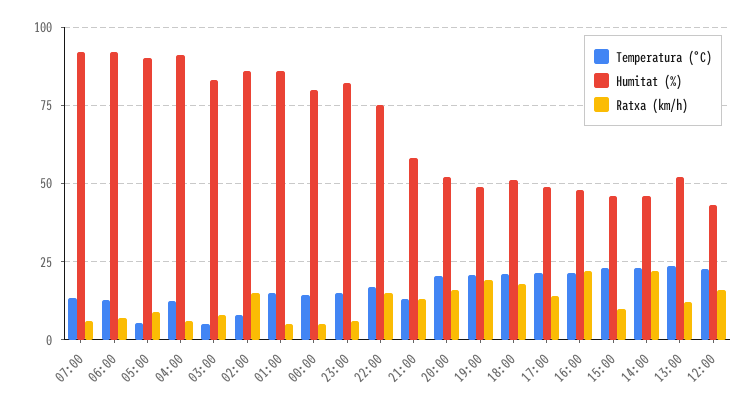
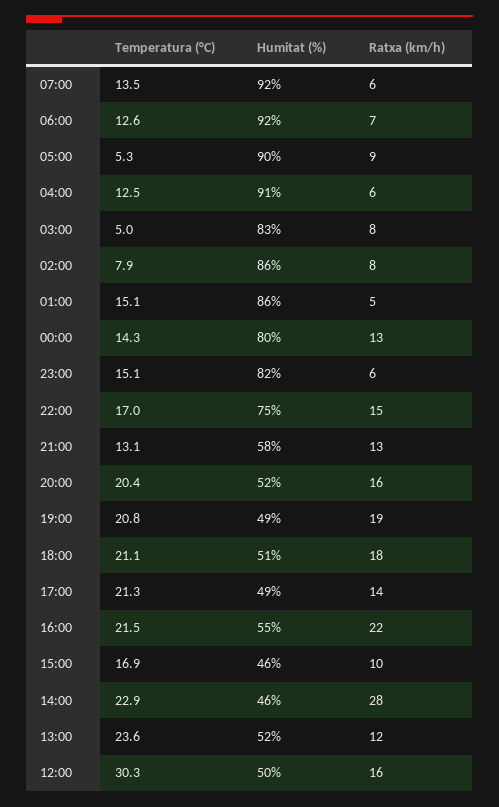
Ratxa (km/h), 02:00: 15 -> 8
Ratxa (km/h), 00:00: 5 -> 13
Humitat (%), 16:00: 47.5 -> 55
Temperatura (°C), 15:00: 22.5 -> 16.9
Ratxa (km/h), 14:00: 22.5 -> 28
Temperatura (°C), 12:00: 22.5 -> 30.3
Humitat (%), 12:00: 42.5 -> 50

